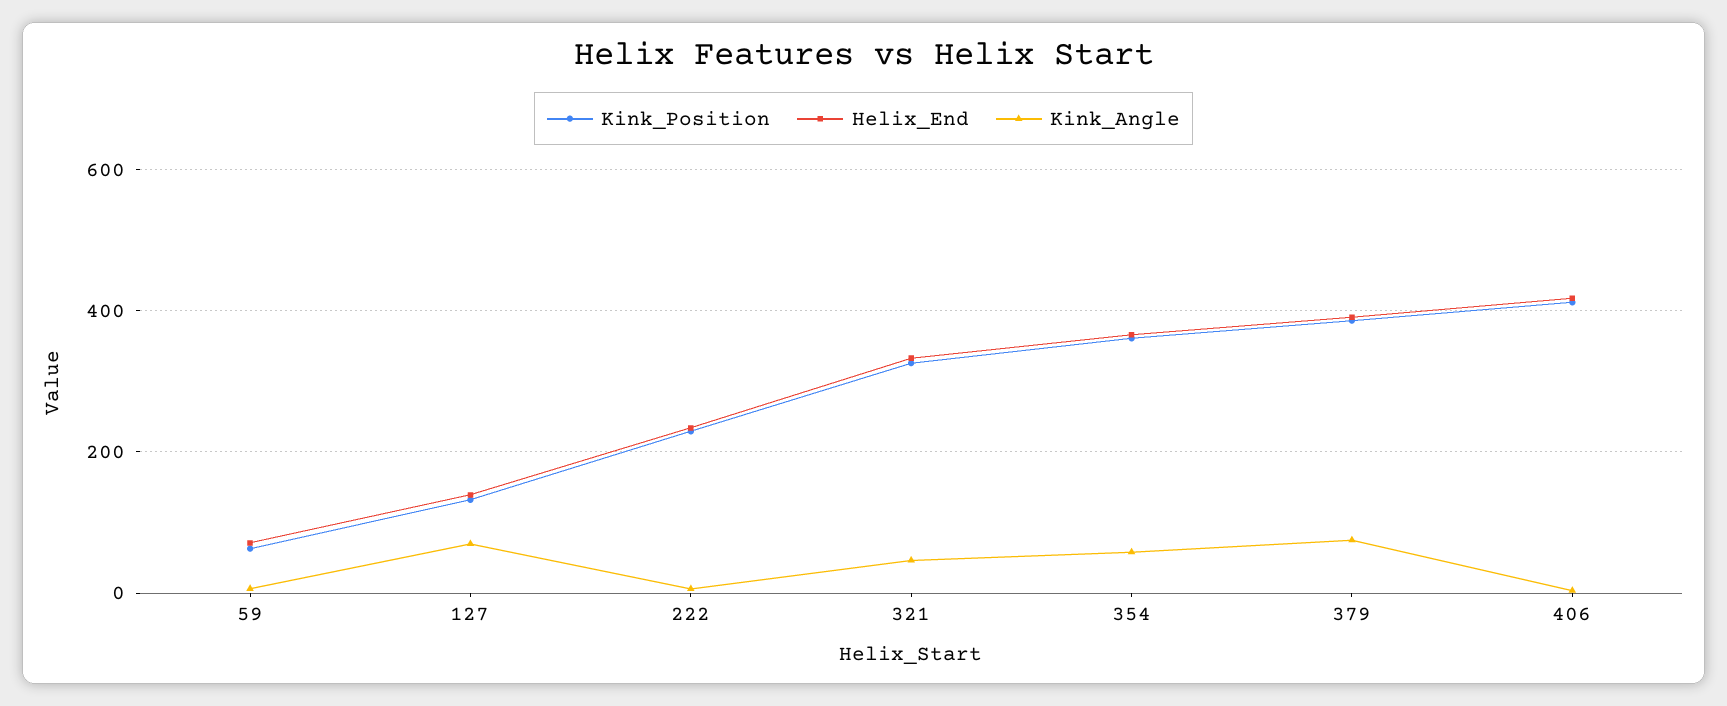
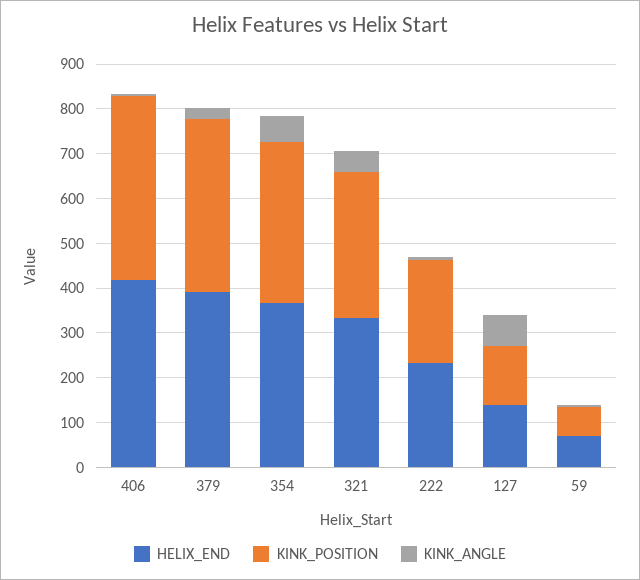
Kink_Angle, 379: 80 -> 20

